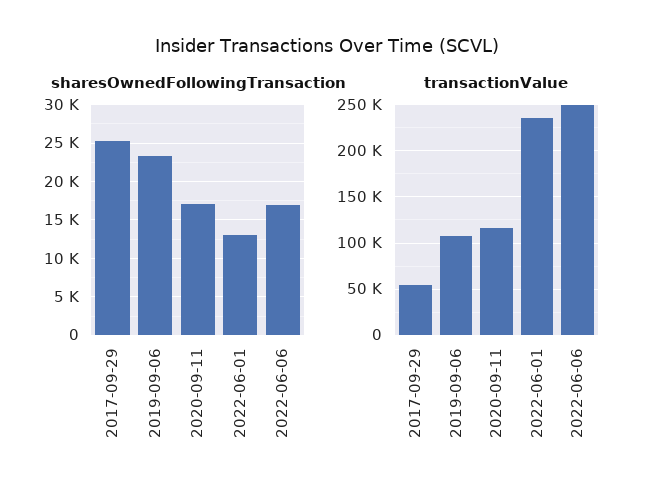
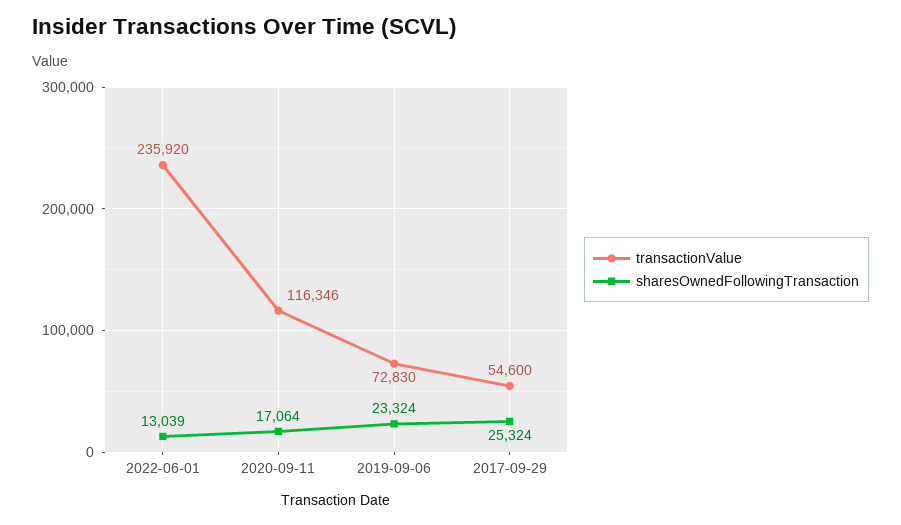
sharesOwnedFollowingTransaction, 2022-06-06: 17000 -> none
transactionValue, 2019-09-06: 110000 -> 72830
transactionValue, 2022-06-06: 250000 -> none

